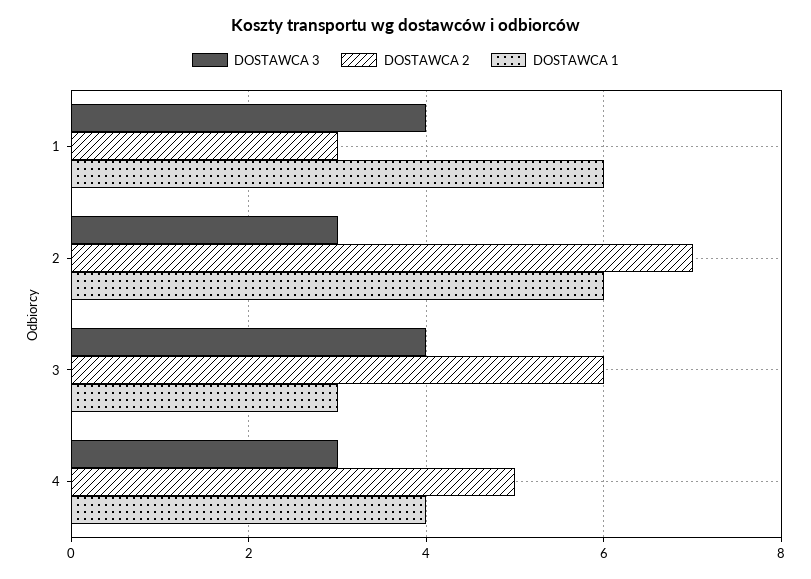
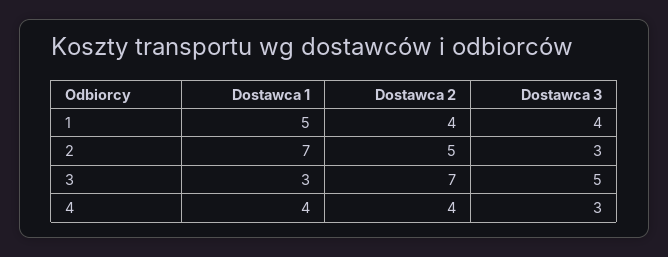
DOSTAWCA 2, 1: 3 -> 4
DOSTAWCA 1, 1: 6 -> 5
DOSTAWCA 2, 2: 7 -> 5
DOSTAWCA 1, 2: 6 -> 7
DOSTAWCA 3, 3: 4 -> 5
DOSTAWCA 2, 3: 6 -> 7
DOSTAWCA 2, 4: 5 -> 4

